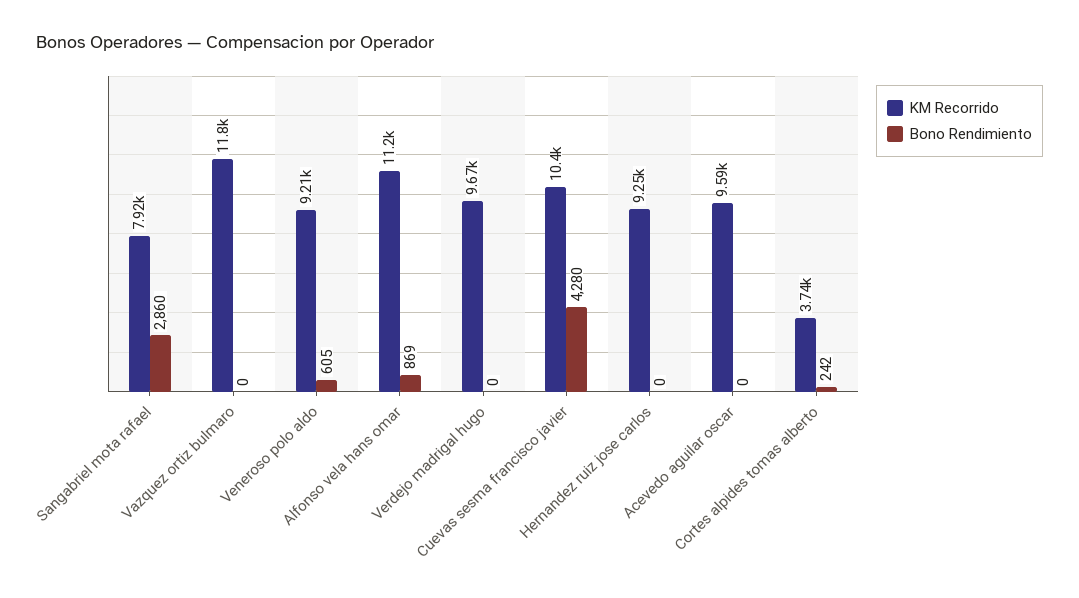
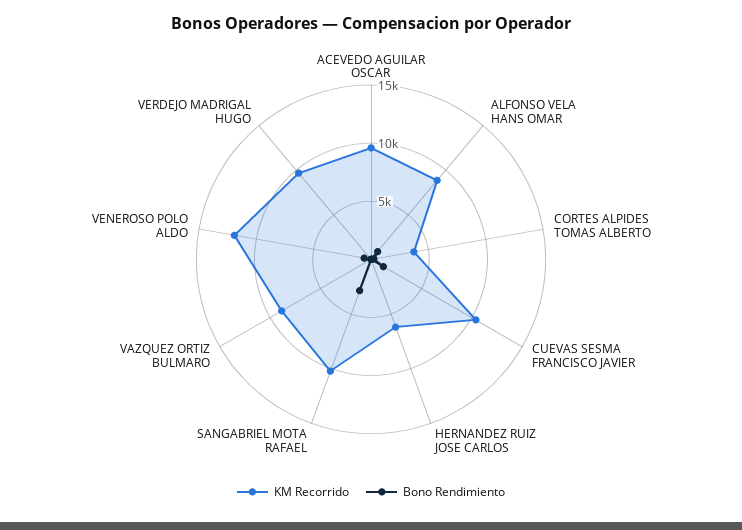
KM Recorrido, Sangabriel mota rafael: 7920 -> 10000
KM Recorrido, Vazquez ortiz bulmaro: 11800 -> 9000
KM Recorrido, Veneroso polo aldo: 9210 -> 12000
KM Recorrido, Alfonso vela hans omar: 11200 -> 9000
Bono Rendimiento, Cuevas sesma francisco javier: 4280 -> 1000
KM Recorrido, Hernandez ruiz jose carlos: 9250 -> 6000

